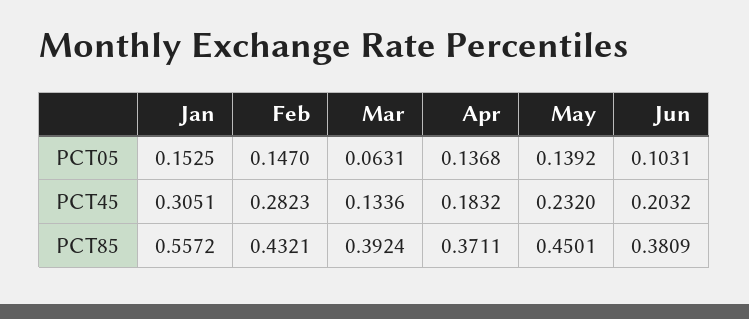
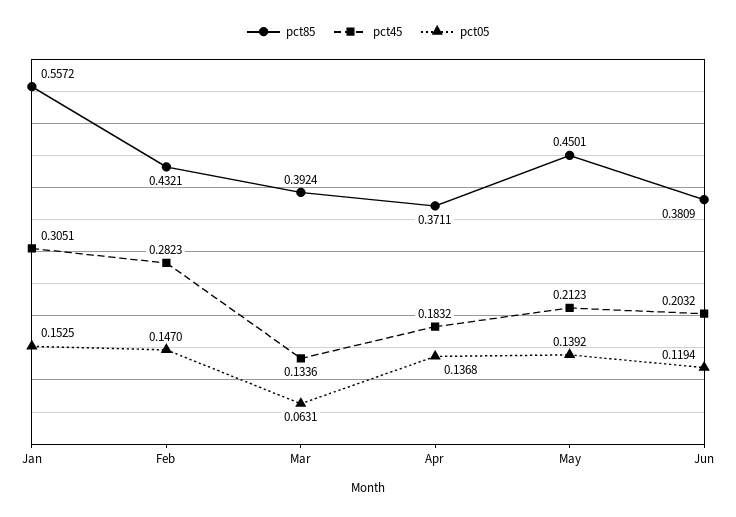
PCT05, Jun: 0.1031 -> 0.1194
PCT45, May: 0.232 -> 0.2123

